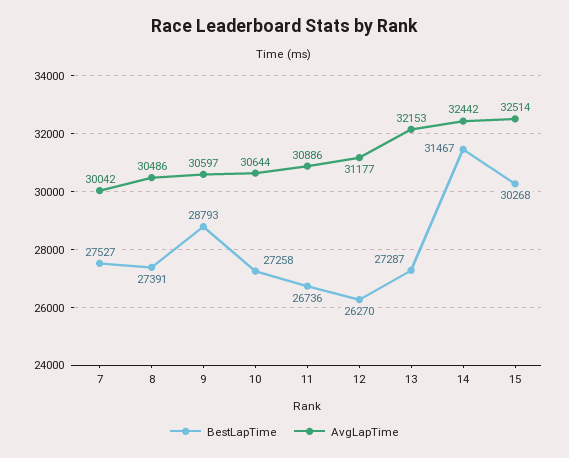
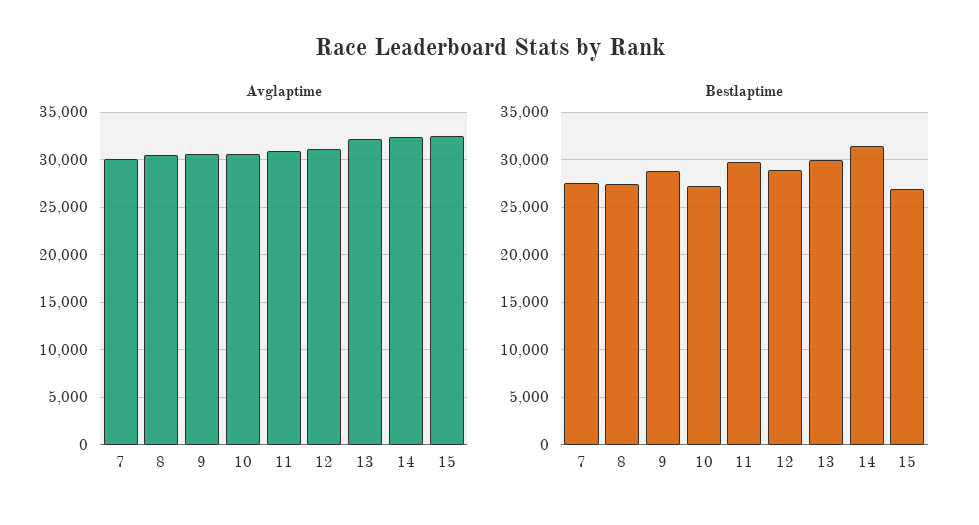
BestLapTime, 11: 26736 -> 30000
BestLapTime, 12: 26270 -> 29000
BestLapTime, 13: 27287 -> 30000
BestLapTime, 15: 30268 -> 27000

